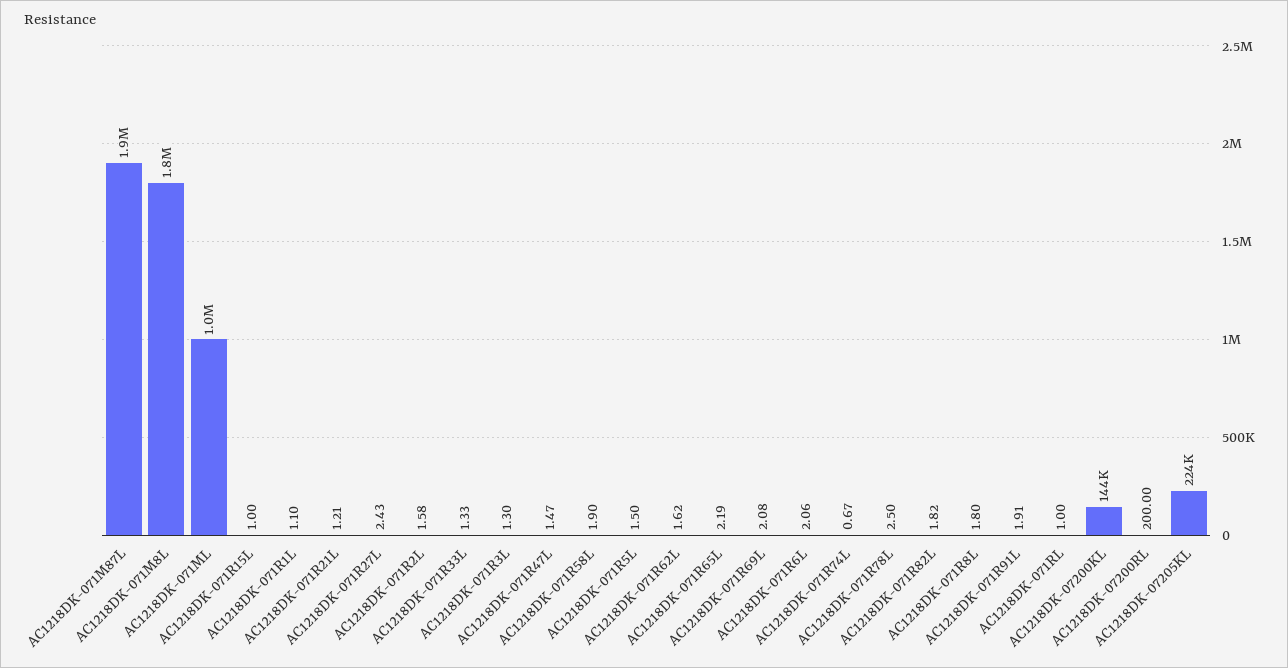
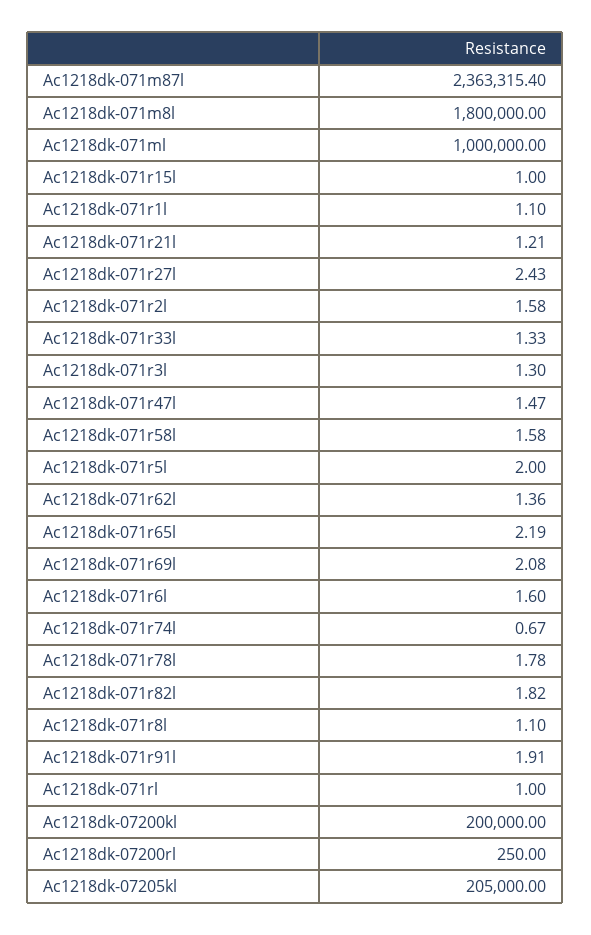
AC1218DK-071M87L: 1900000 -> 2363315.4
AC1218DK-071R58L: 1.9 -> 1.58
AC1218DK-071R5L: 1.5 -> 2
AC1218DK-071R62L: 1.62 -> 1.36
AC1218DK-071R6L: 2.06 -> 1.6
AC1218DK-071R78L: 2.5 -> 1.78
AC1218DK-071R8L: 1.8 -> 1.1
AC1218DK-07200KL: 144000 -> 200000
AC1218DK-07200RL: 200 -> 250
AC1218DK-07205KL: 224000 -> 205000

